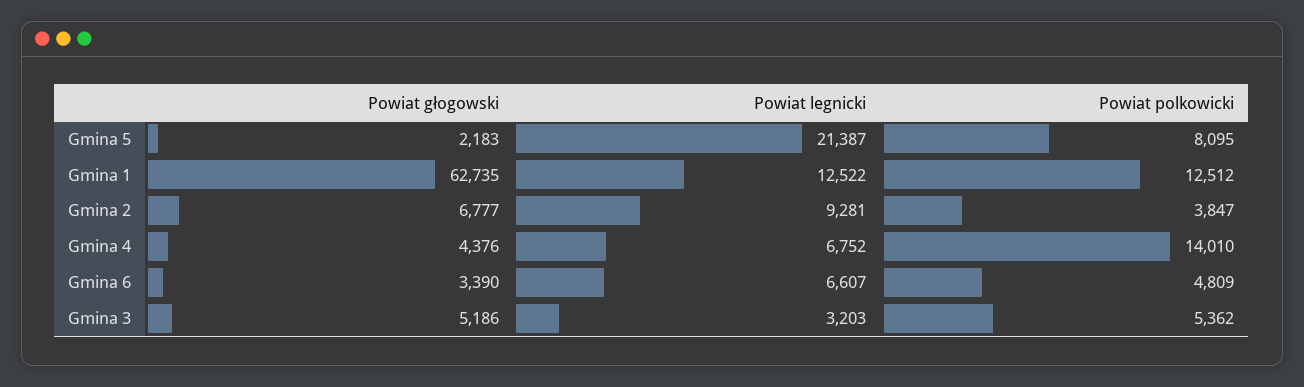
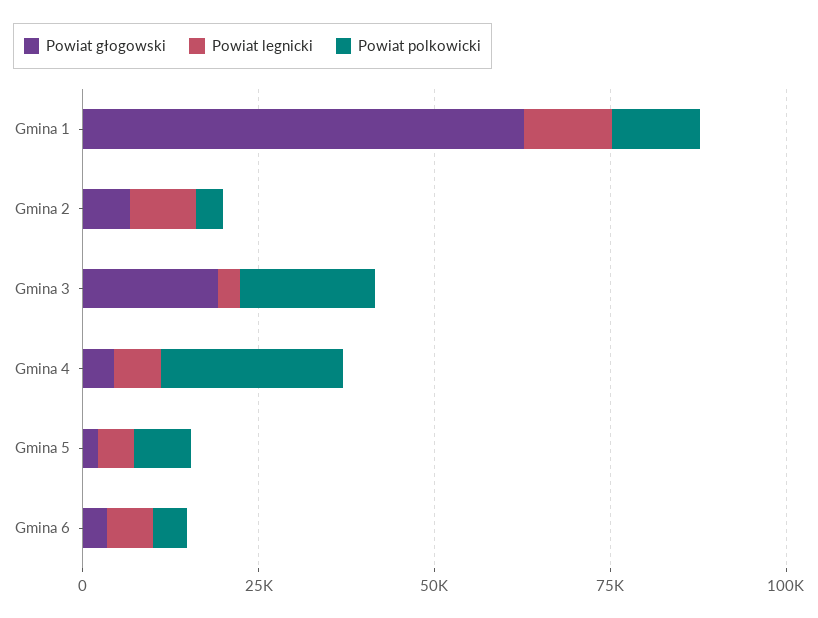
Powiat legnicki, Gmina 5: 21387 -> 5000
Powiat polkowicki, Gmina 4: 14010 -> 25000
Powiat głogowski, Gmina 3: 5186 -> 20000
Powiat polkowicki, Gmina 3: 5362 -> 20000

